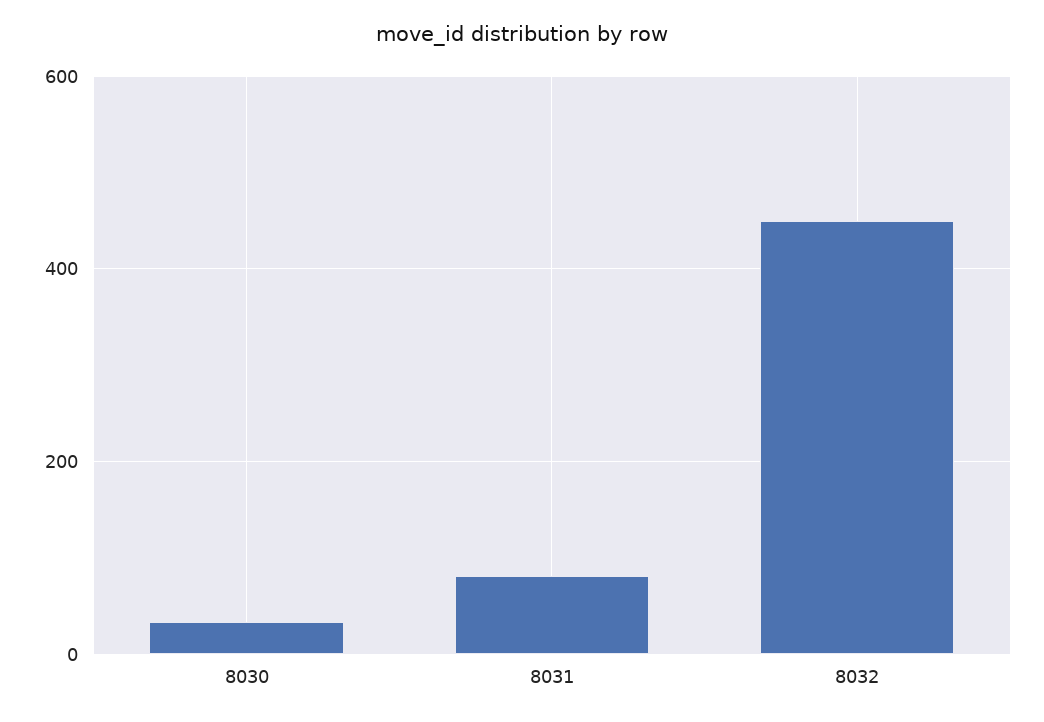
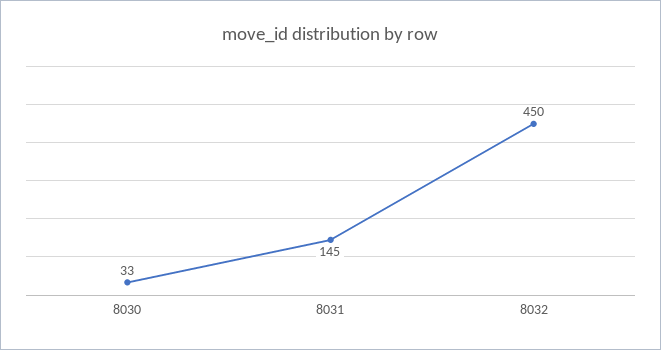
8031: 80 -> 145

